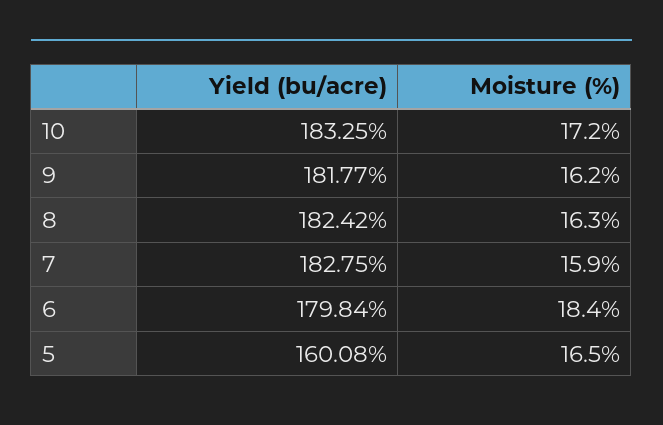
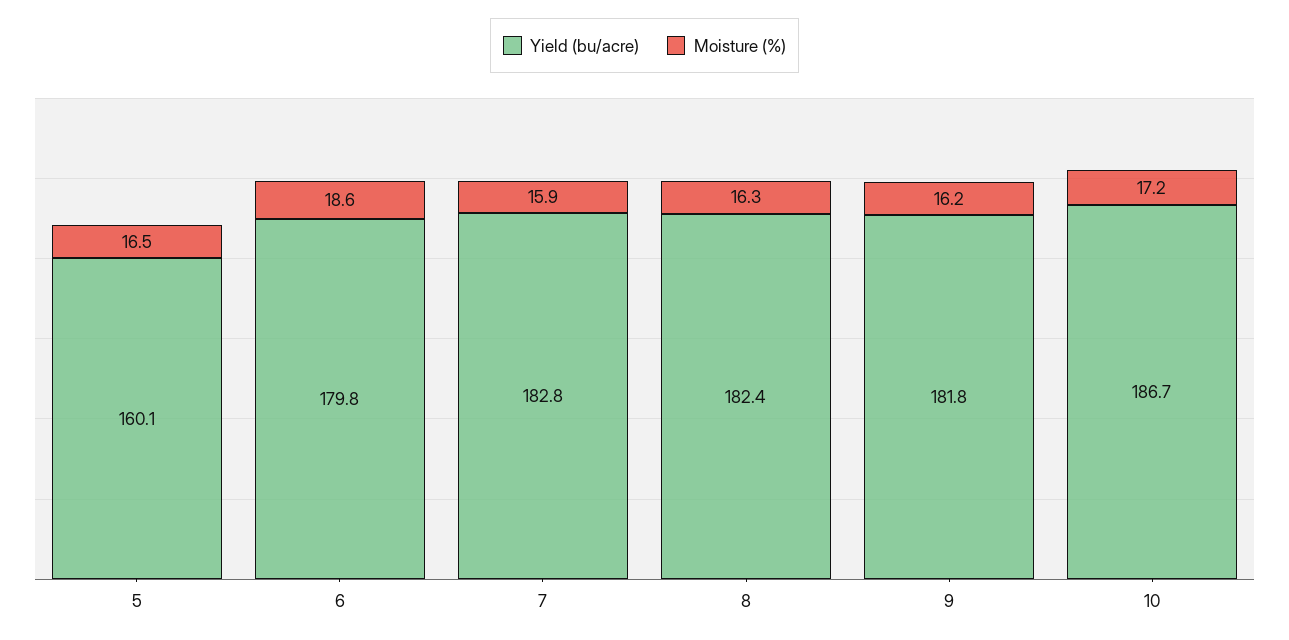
Yield (bu/acre), 10: 183.25 -> 186.7
Moisture (%), 6: 18.4 -> 18.6

